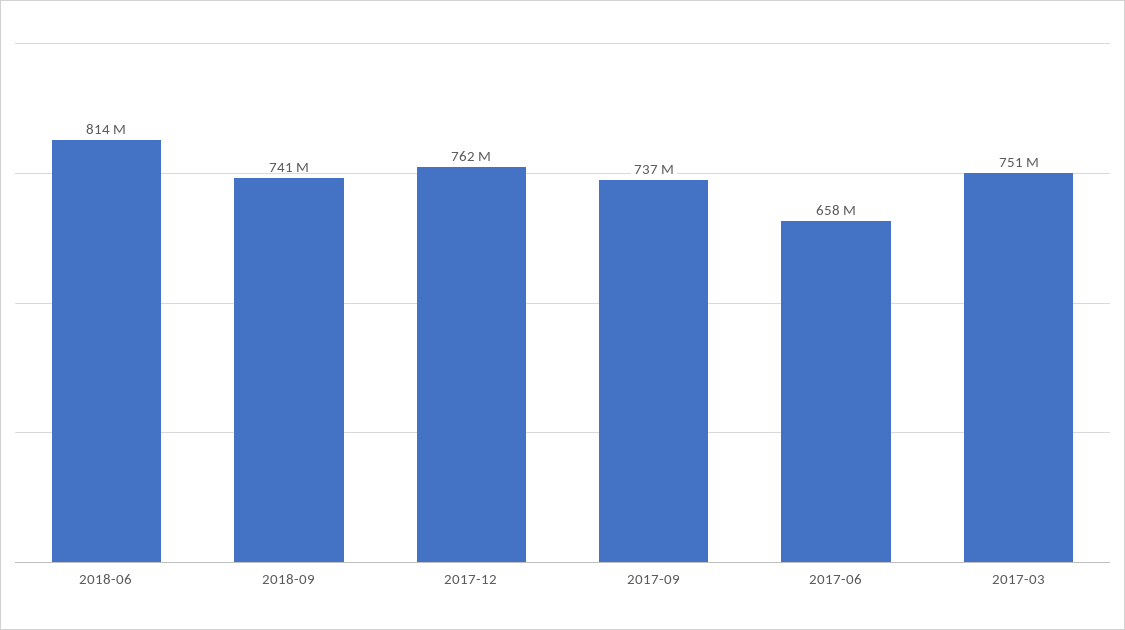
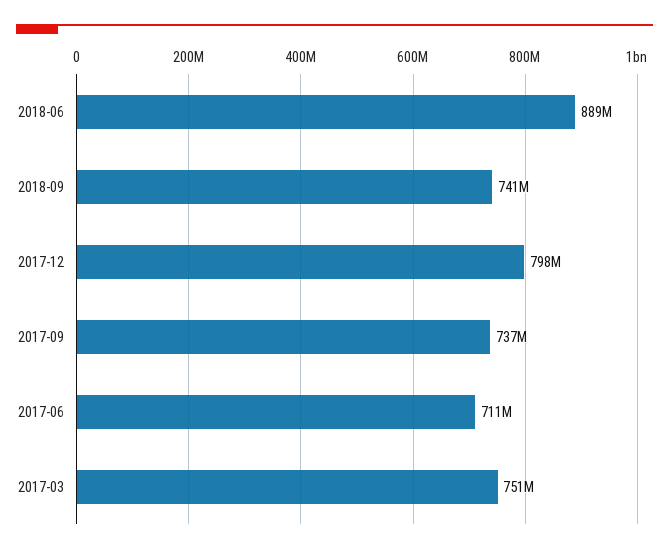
2018-06: 814000000 -> 889000000
2017-12: 762000000 -> 798000000
2017-06: 658000000 -> 711000000

